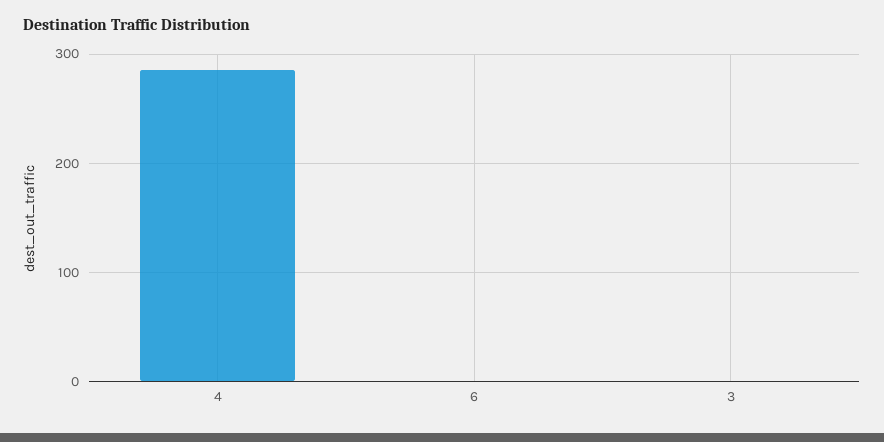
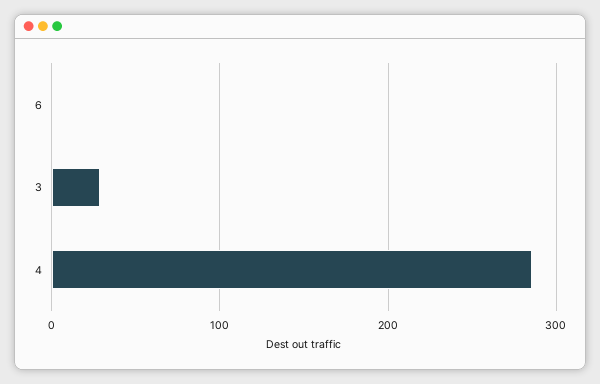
3: 0 -> 30

